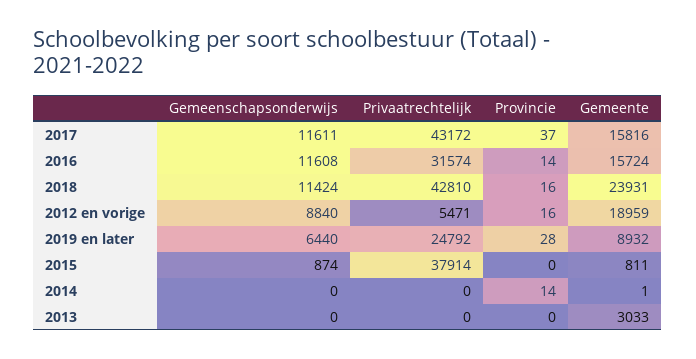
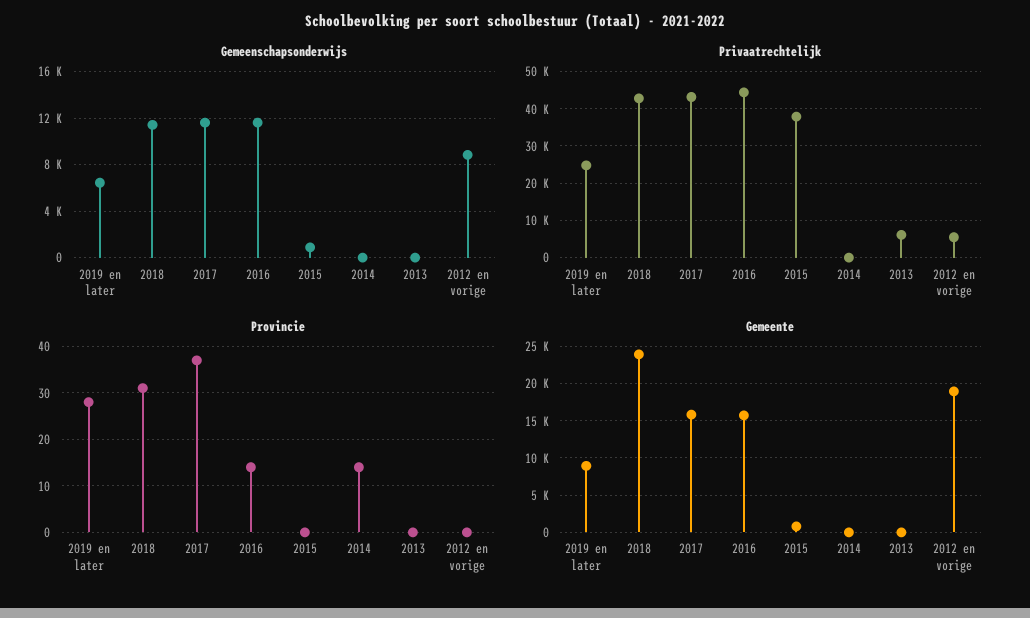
Privaatrechtelijk, 2016: 31574 -> 44000
Provincie, 2018: 16 -> 30
Provincie, 2012 en vorige: 16 -> 0
Privaatrechtelijk, 2013: 0 -> 6000
Gemeente, 2013: 3033 -> 0

